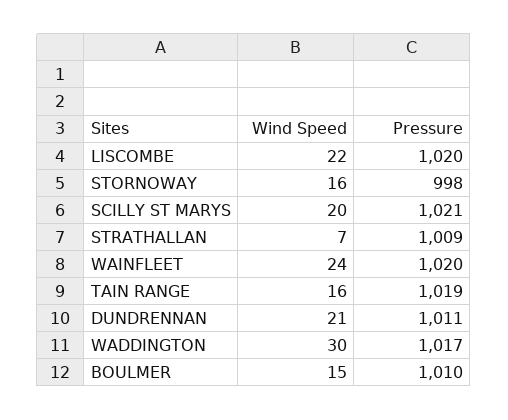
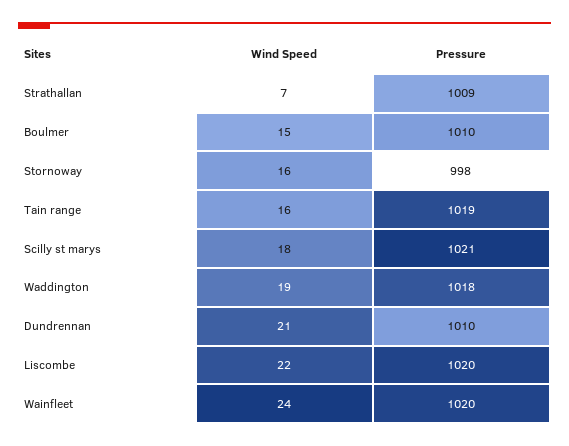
Wind Speed, SCILLY ST MARYS: 20 -> 18
Pressure, DUNDRENNAN: 1011 -> 1010
Wind Speed, WADDINGTON: 30 -> 19
Pressure, WADDINGTON: 1017 -> 1018

